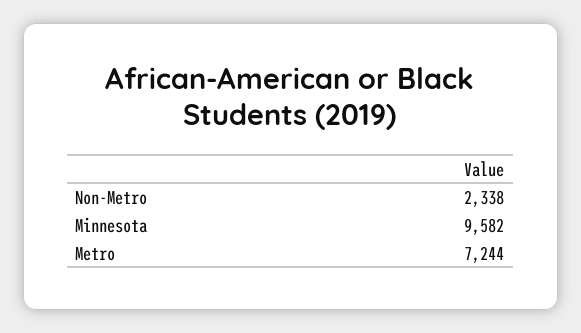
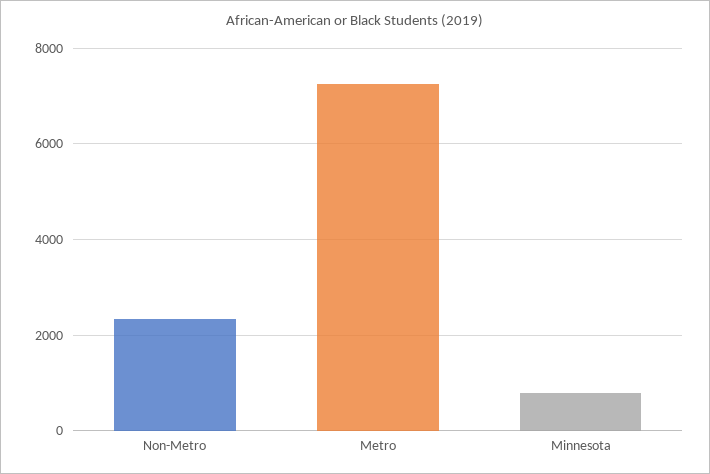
Minnesota: 9582 -> 800

